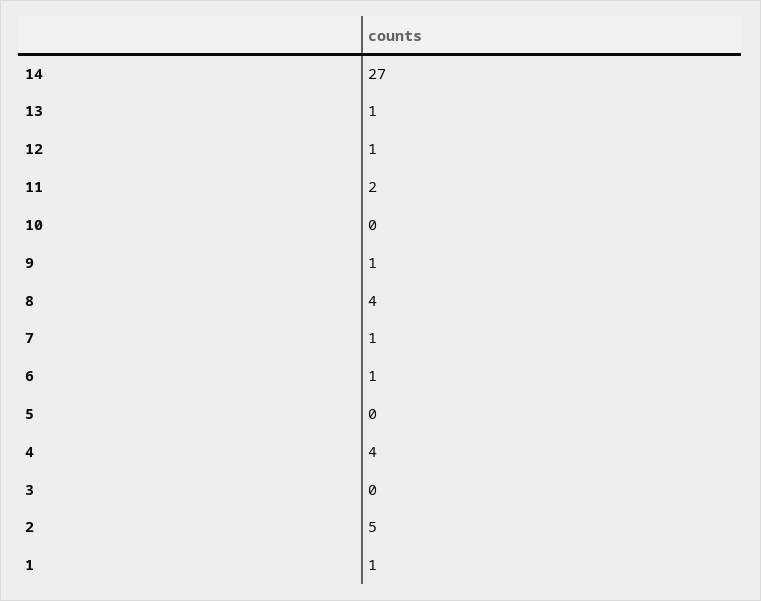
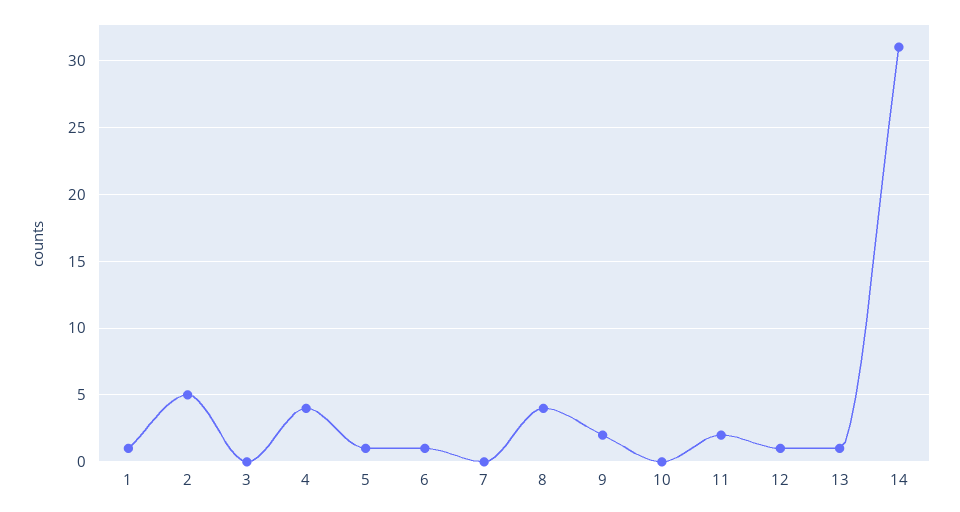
14: 27 -> 31
9: 1 -> 2
7: 1 -> 0
5: 0 -> 1

